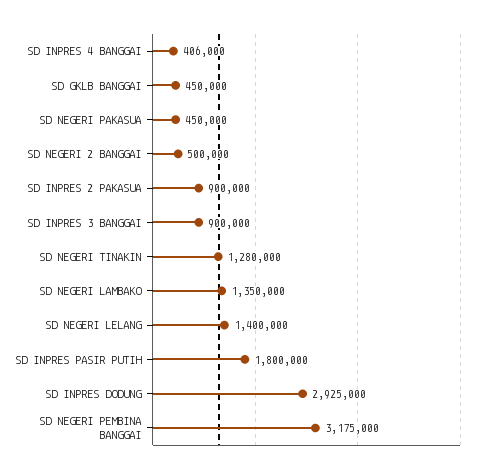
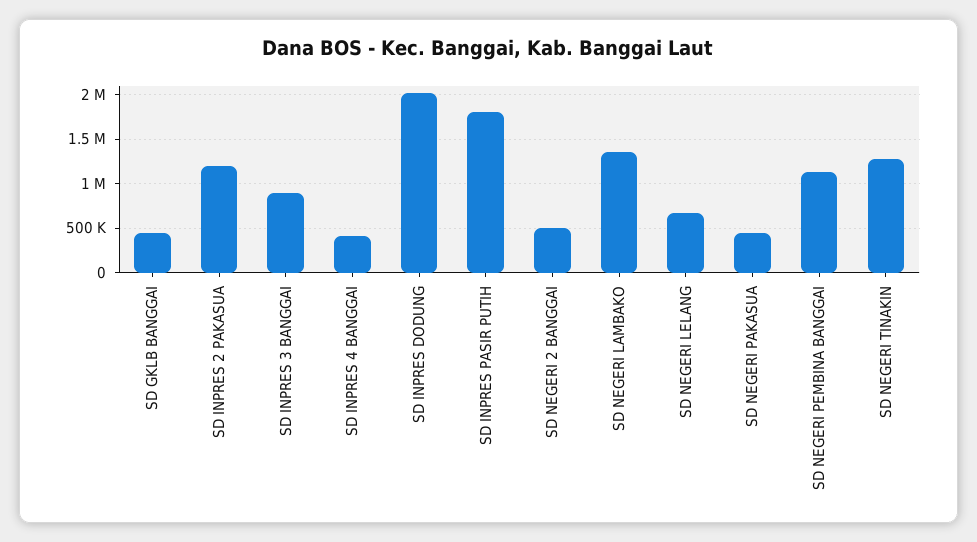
SD INPRES 2 PAKASUA: 900000 -> 1200000
SD NEGERI LELANG: 1400000 -> 700000
SD INPRES DODUNG: 2925000 -> 2000000
SD NEGERI PEMBINA BANGGAI: 3175000 -> 1100000

